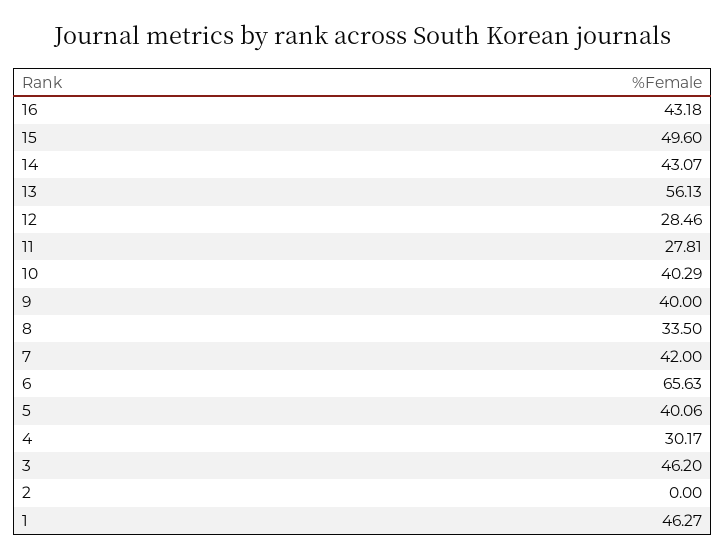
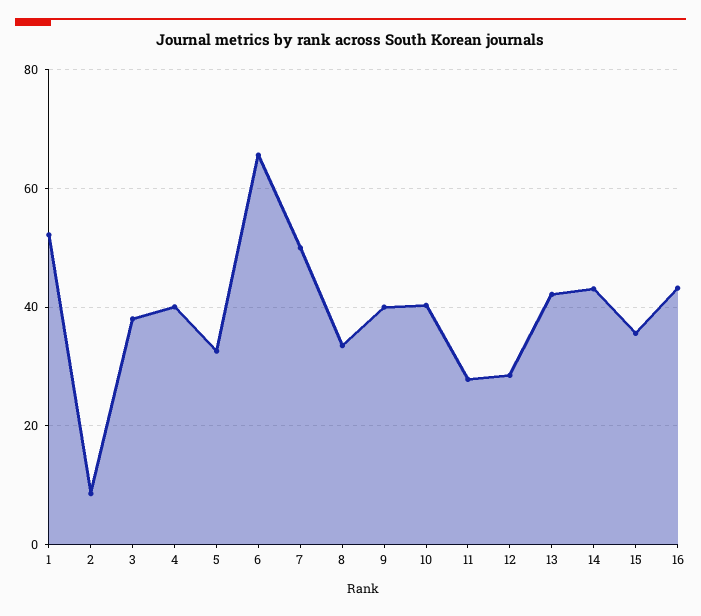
15: 49.6 -> 36
13: 56.13 -> 42
7: 42 -> 50
5: 40.06 -> 32
4: 30.17 -> 40
3: 46.2 -> 38
2: 0 -> 8
1: 46.27 -> 52

